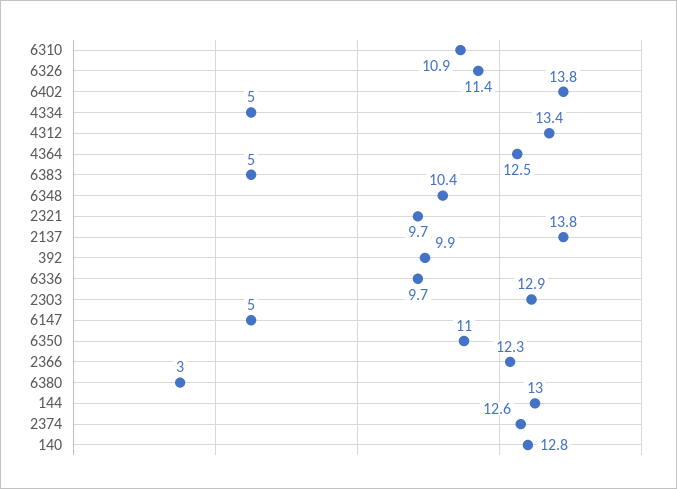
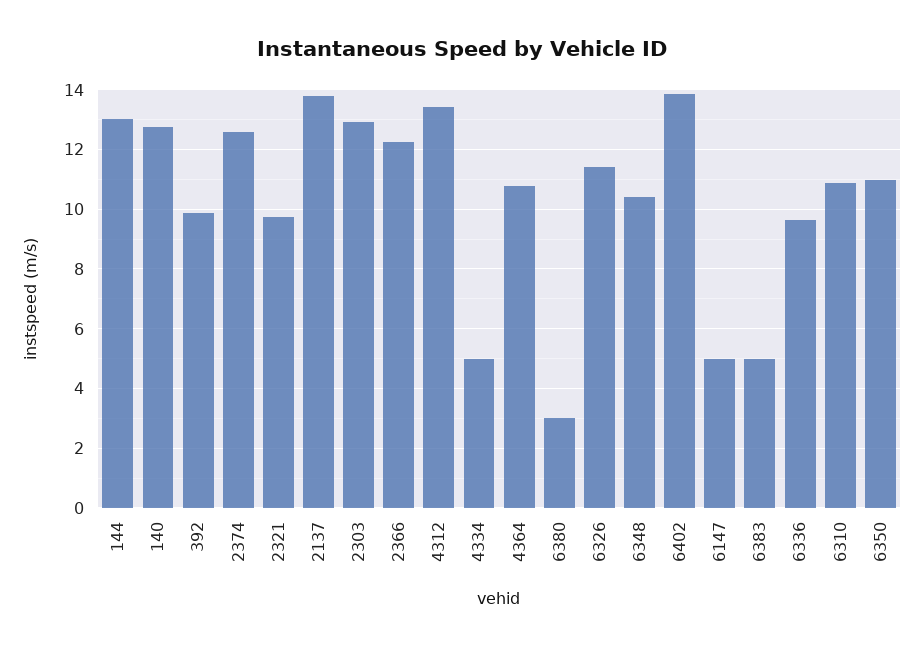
4364: 12.5 -> 10.75

